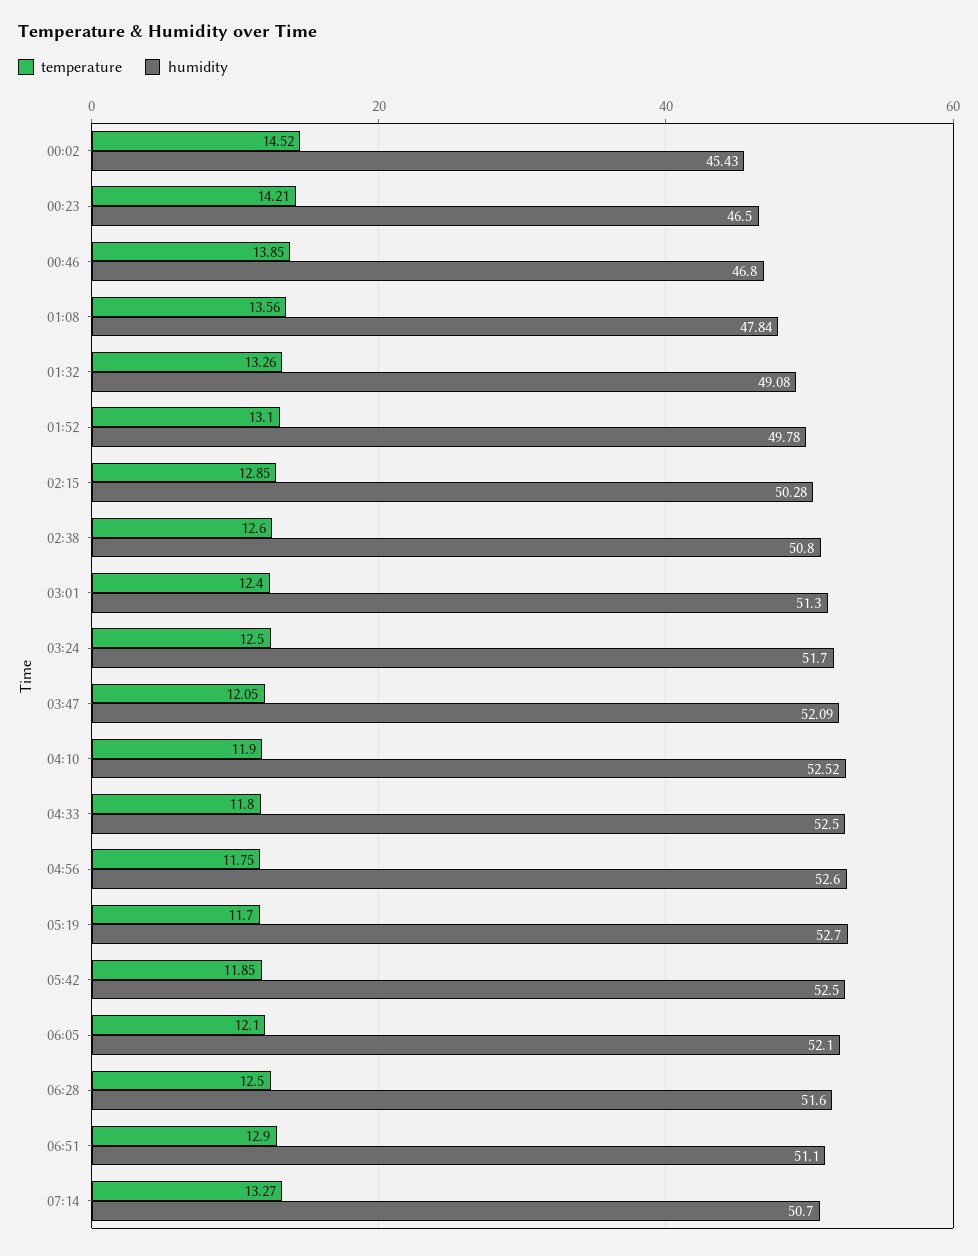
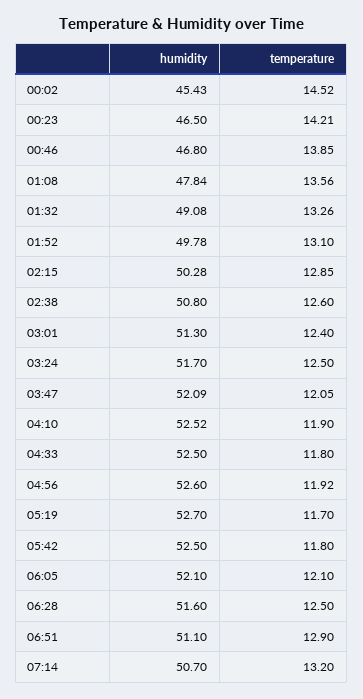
temperature, 04:56: 11.75 -> 11.92
temperature, 05:42: 11.85 -> 11.8
temperature, 07:14: 13.27 -> 13.2

